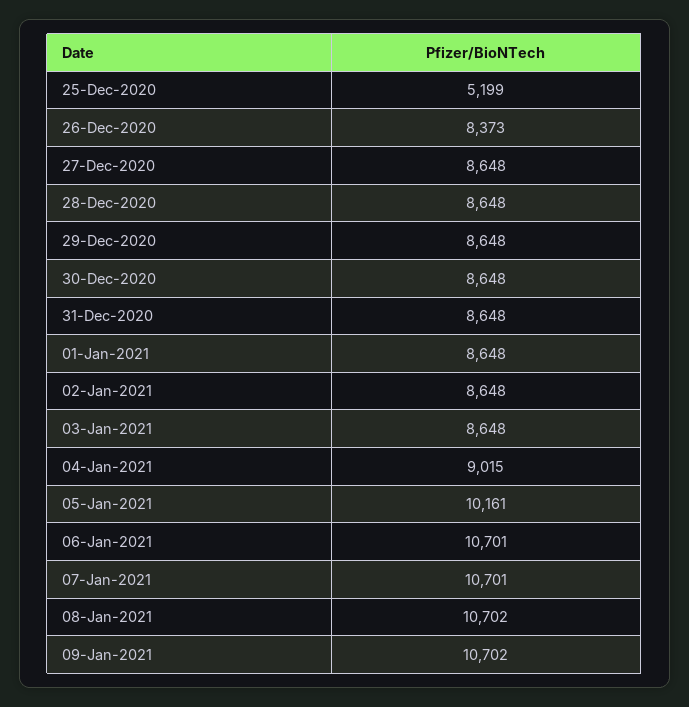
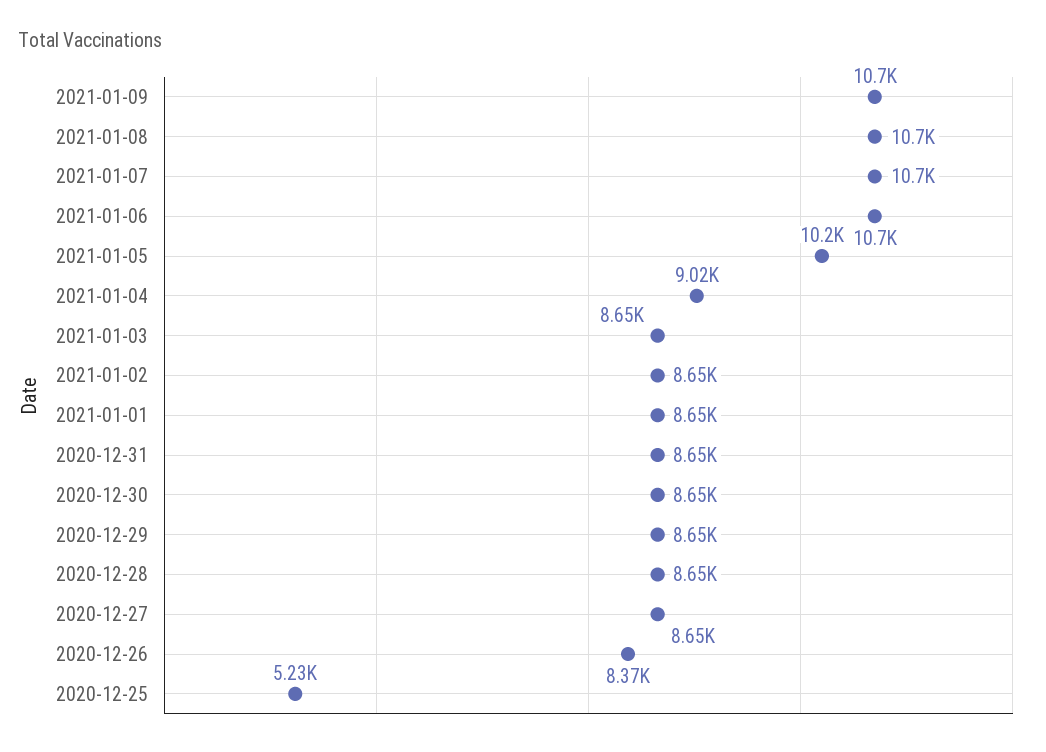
25-Dec-2020: 5199 -> 5230

